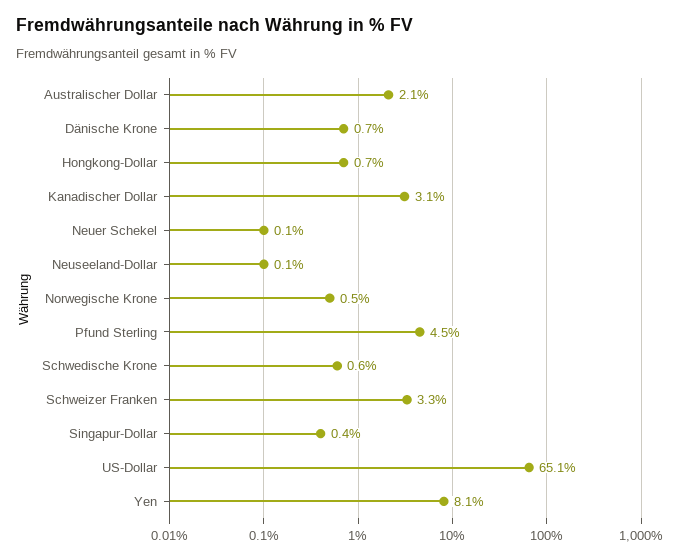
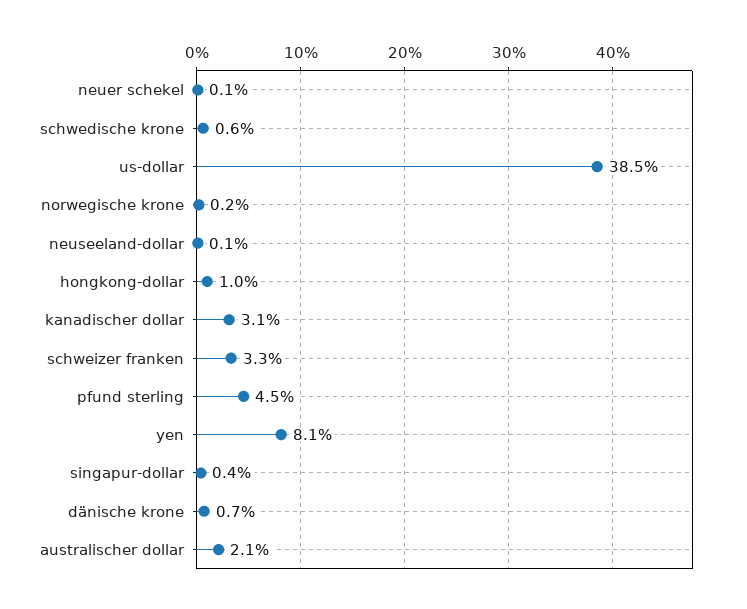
Hongkong-Dollar: 0.7 -> 1
Norwegische Krone: 0.5 -> 0.2
US-Dollar: 65.1 -> 38.5

